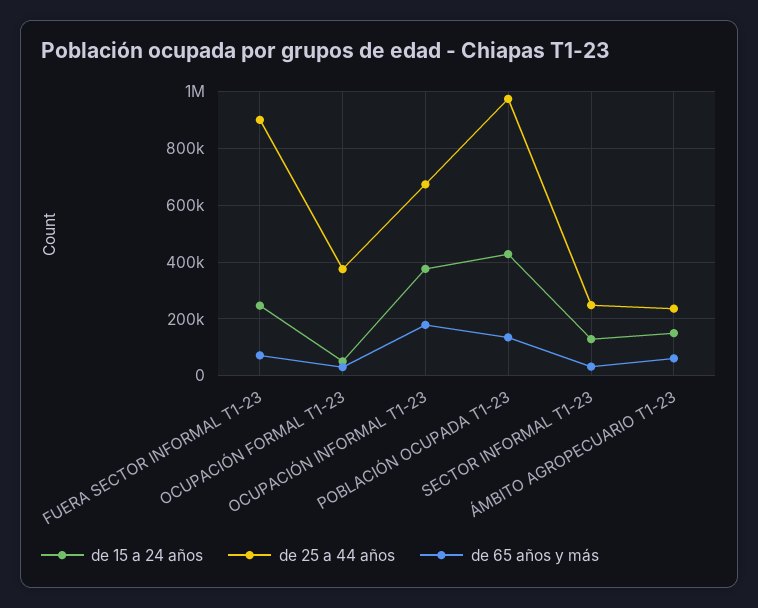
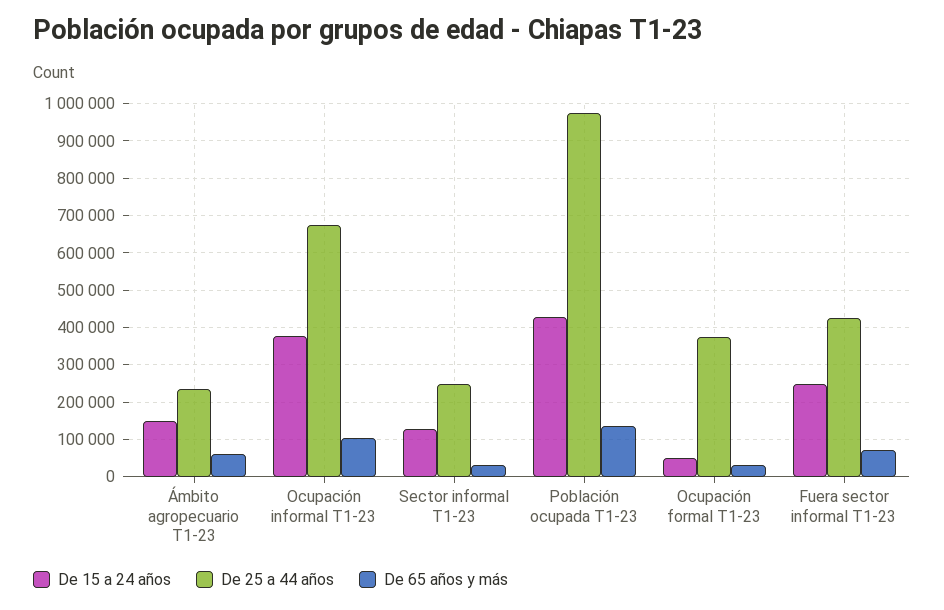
de 25 a 44 años, FUERA SECTOR INFORMAL T1-23: 900000 -> 420000
de 65 años y más, OCUPACIÓN INFORMAL T1-23: 175000 -> 100000

